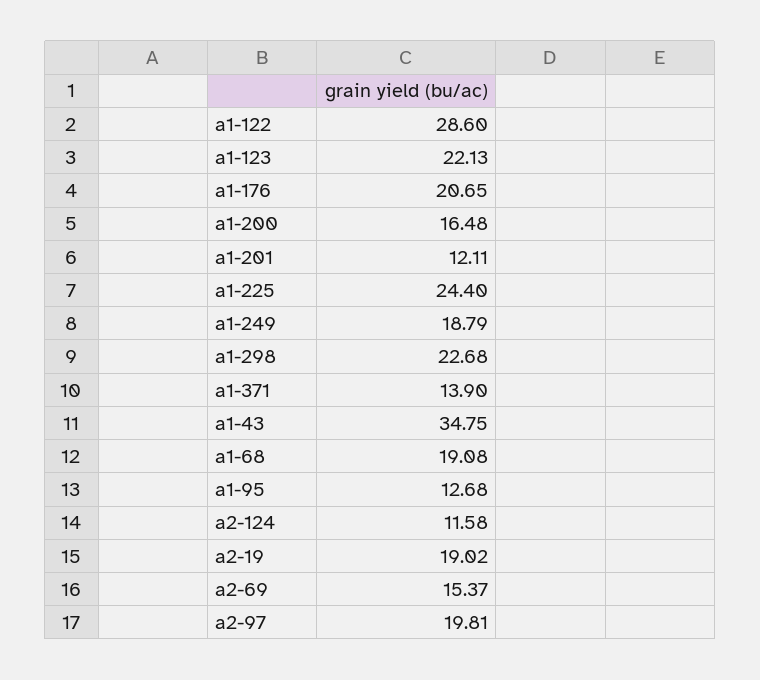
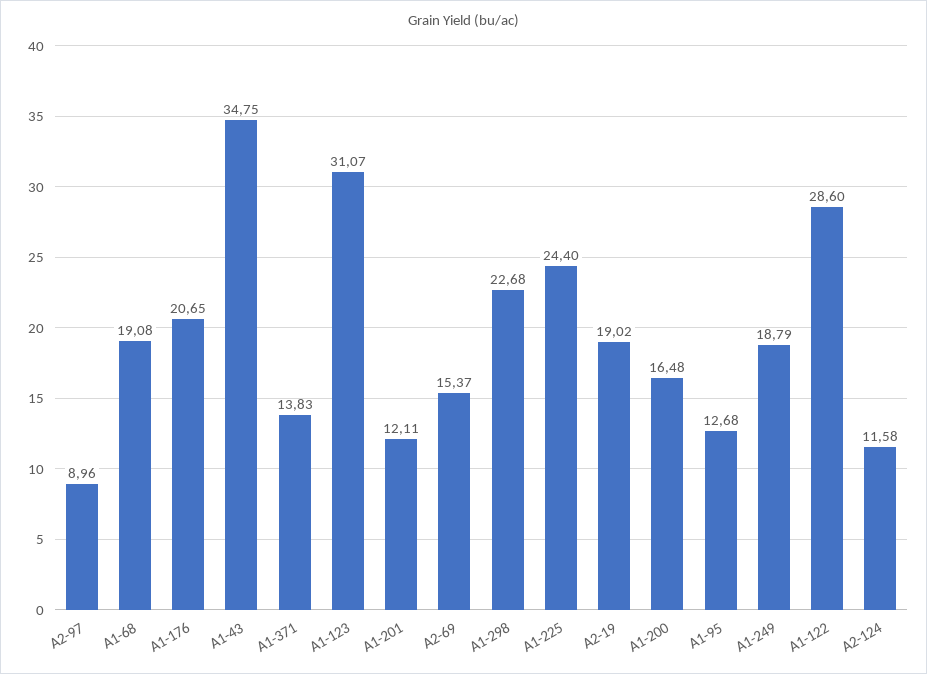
a1-123: 22.13 -> 31.07
a1-371: 13.9 -> 13.83
a2-97: 19.81 -> 8.96

